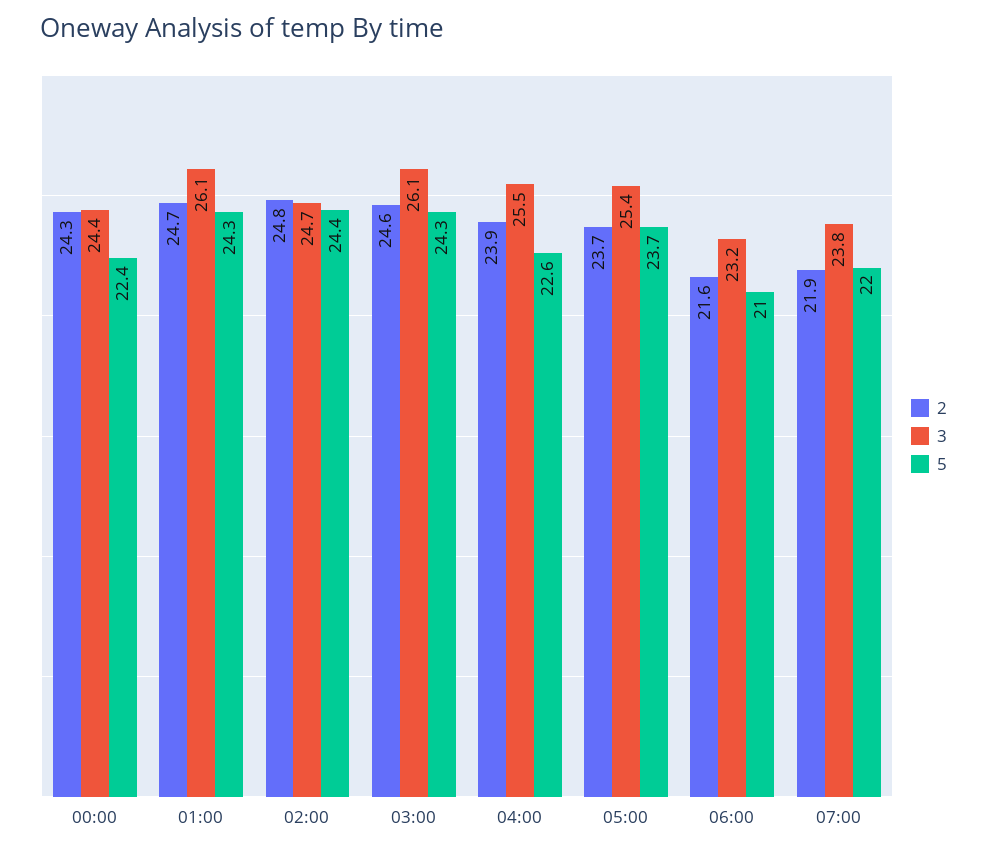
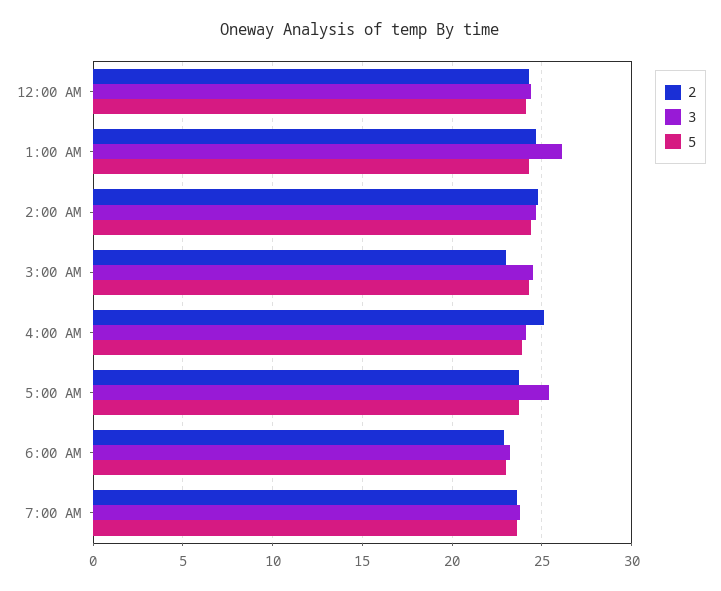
5, 00:00: 22.4 -> 24
2, 03:00: 24.6 -> 23
3, 03:00: 26.1 -> 24.5
2, 04:00: 23.9 -> 25
3, 04:00: 25.5 -> 24
5, 04:00: 22.6 -> 24
2, 06:00: 21.6 -> 23
5, 06:00: 21 -> 23
2, 07:00: 21.9 -> 23.5
5, 07:00: 22 -> 23.5

